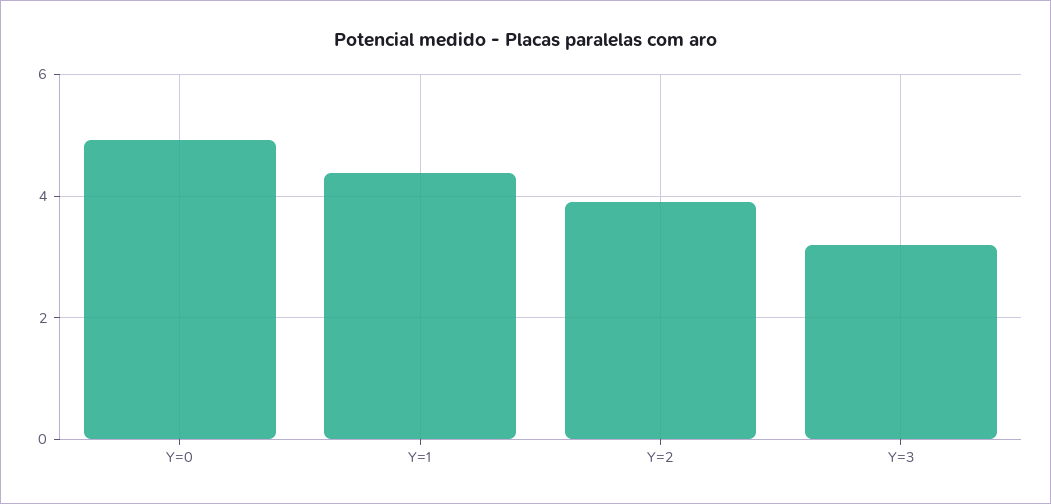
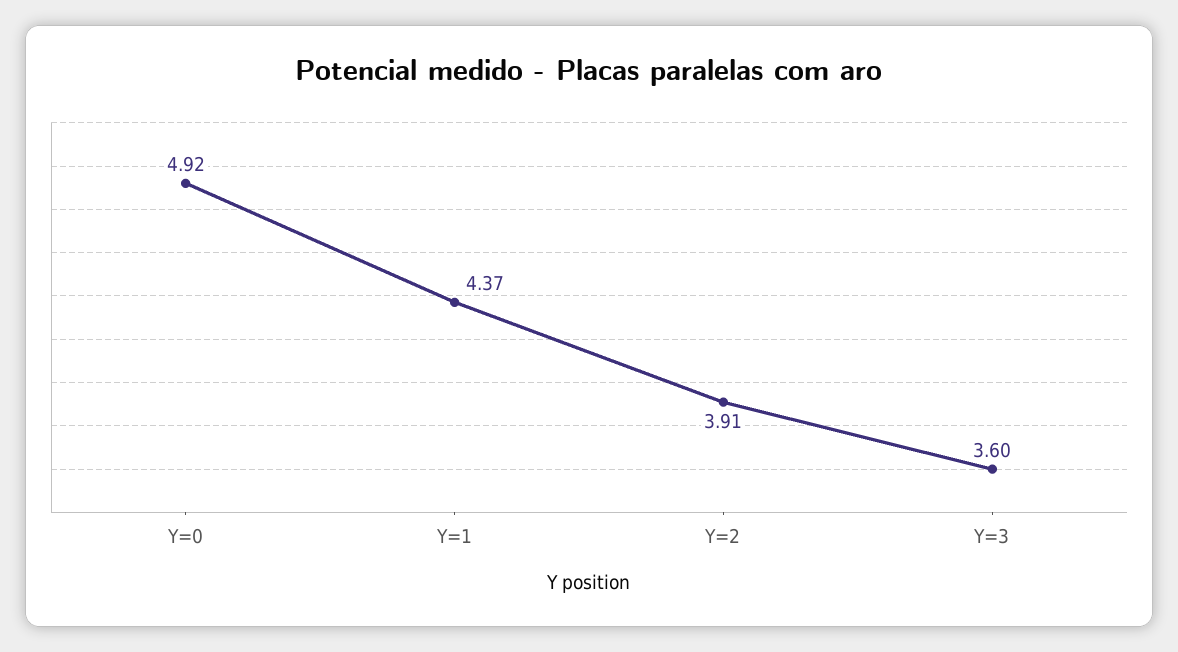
Y=3: 3.2 -> 3.6

